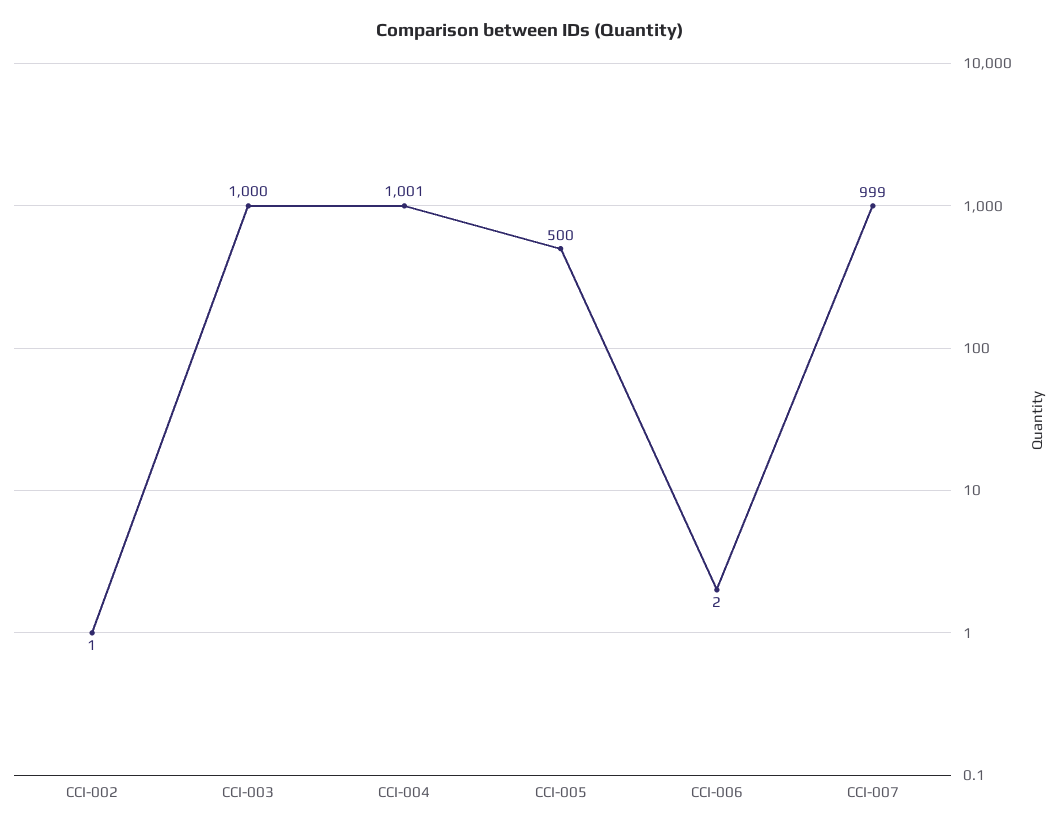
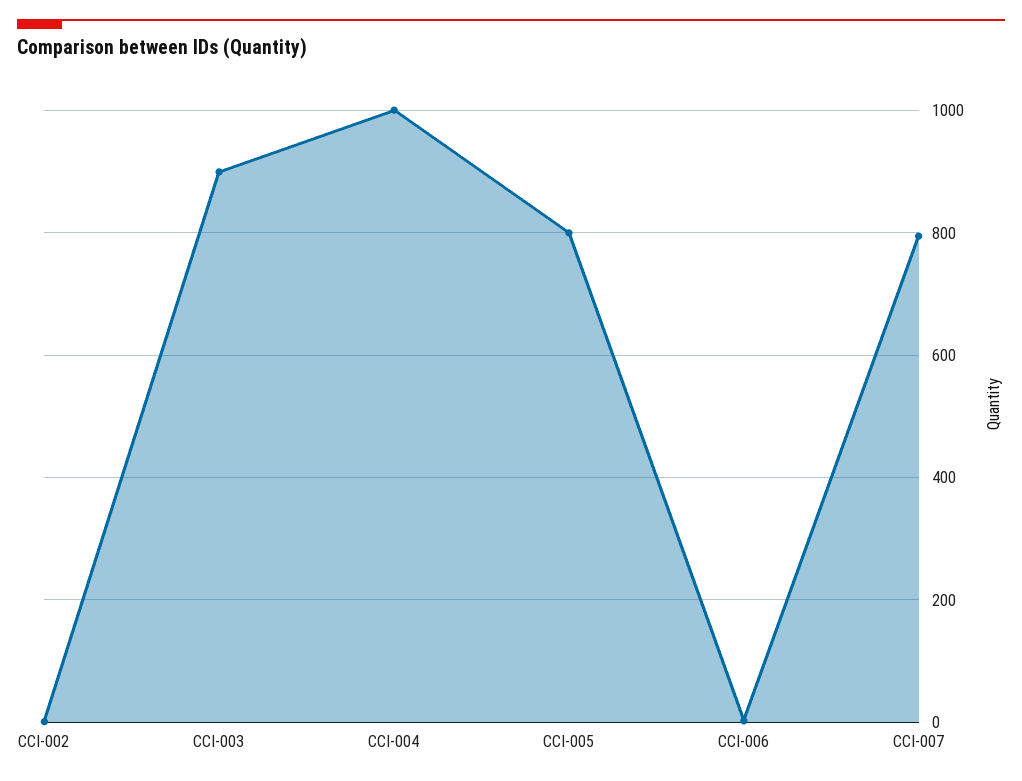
CCI-003: 1000 -> 900
CCI-005: 500 -> 800
CCI-007: 999 -> 800

